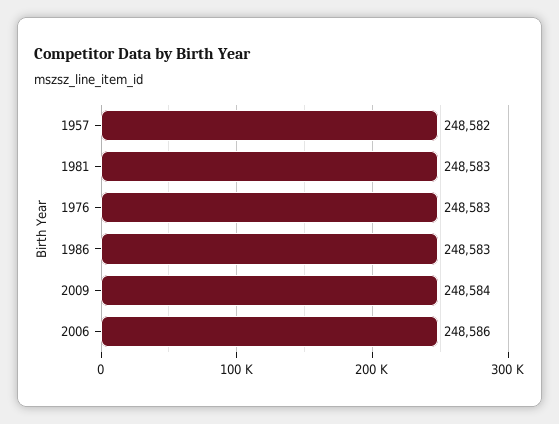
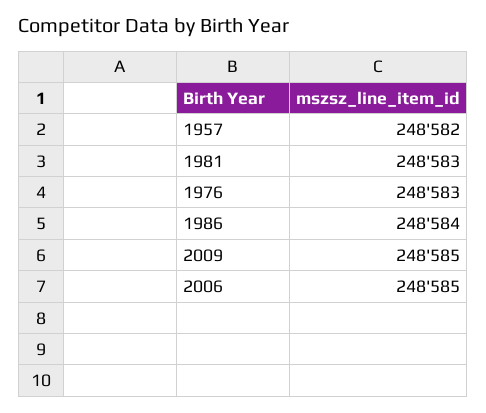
1986: 248583 -> 248584
2009: 248584 -> 248585
2006: 248586 -> 248585

